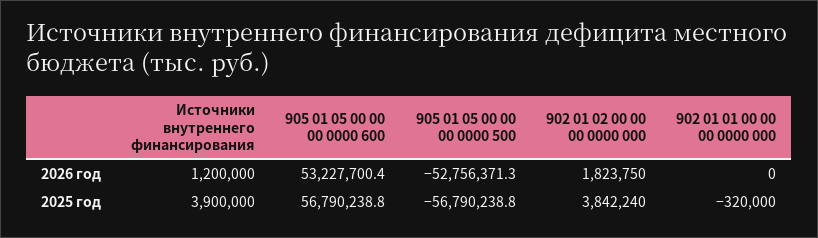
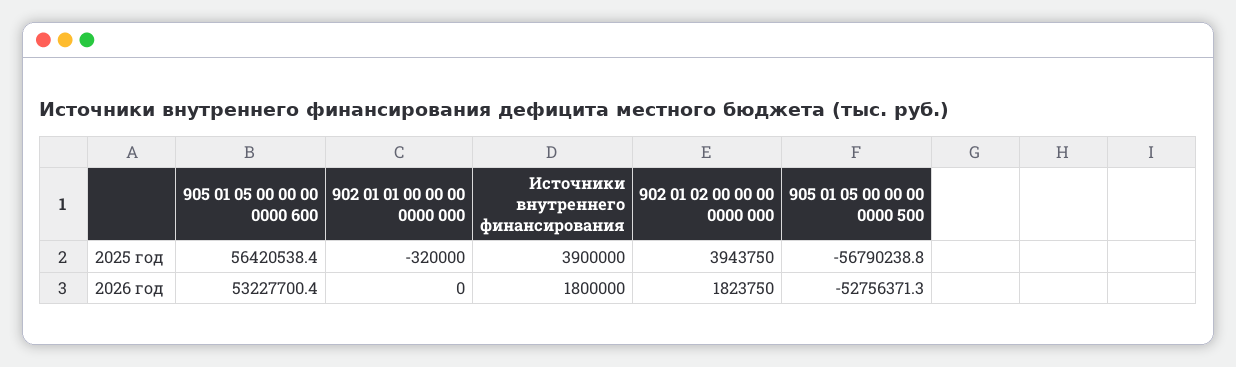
Источники внутреннего финансирования, 2026 год: 1200000 -> 1800000
905 01 05 00 00 00 0000 600, 2025 год: 56790238.8 -> 56420538.4
902 01 02 00 00 00 0000 000, 2025 год: 3842240 -> 3943750

